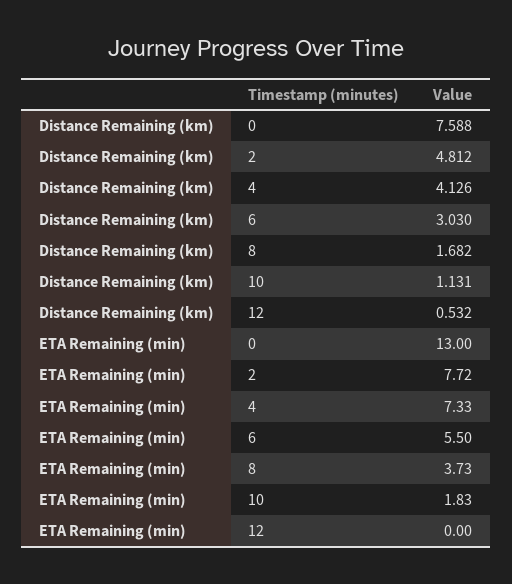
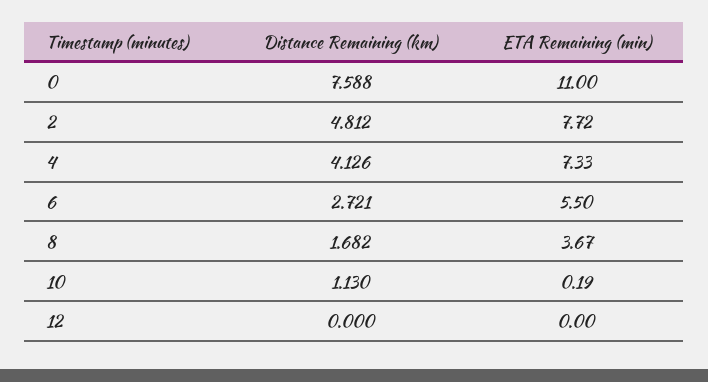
Distance Remaining (km), 6: 3.03 -> 2.721
Distance Remaining (km), 10: 1.131 -> 1.13
Distance Remaining (km), 12: 0.532 -> 0
ETA Remaining (min), 0: 13 -> 11
ETA Remaining (min), 8: 3.73 -> 3.67
ETA Remaining (min), 10: 1.83 -> 0.19

